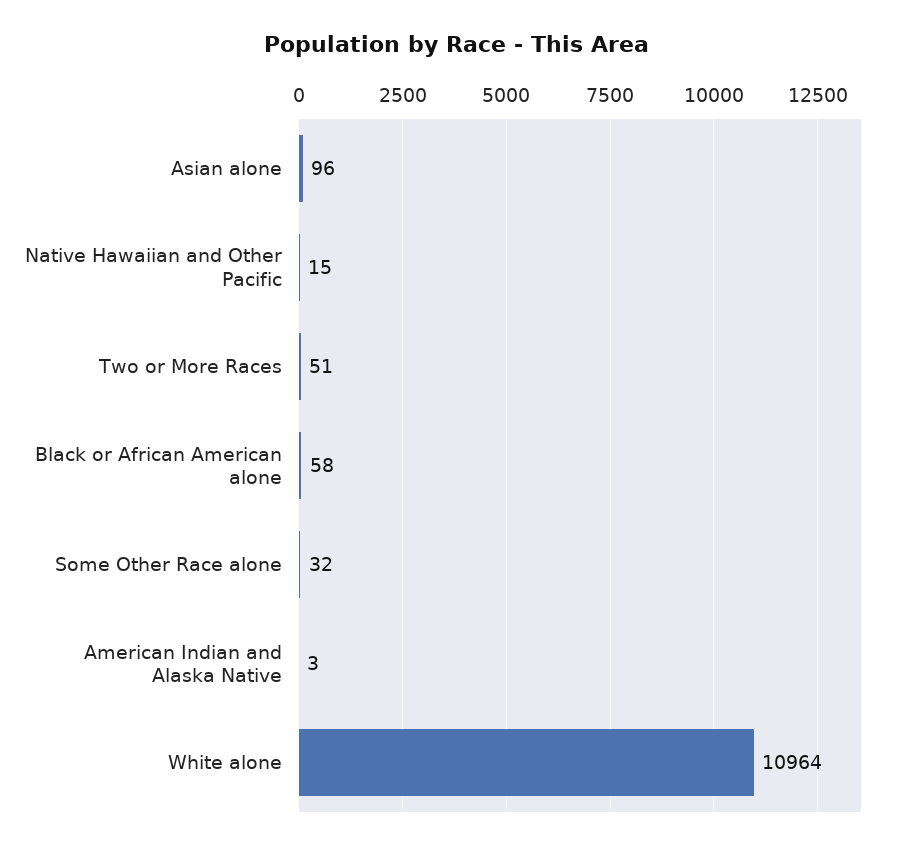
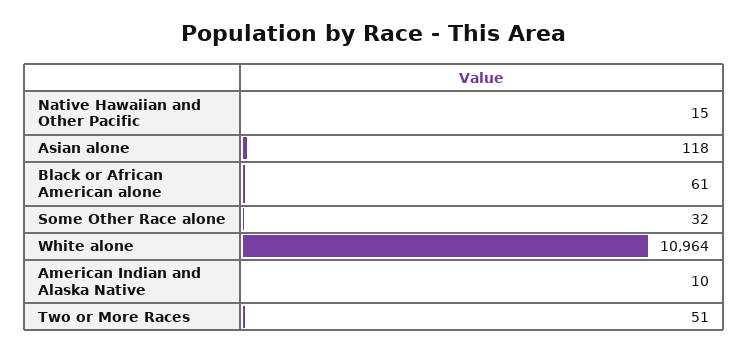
Asian alone: 96 -> 118
Black or African American alone: 58 -> 61
American Indian and Alaska Native: 3 -> 10

